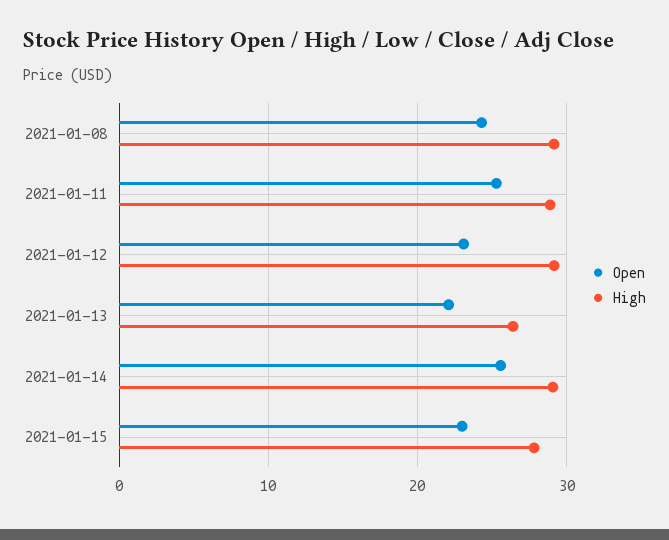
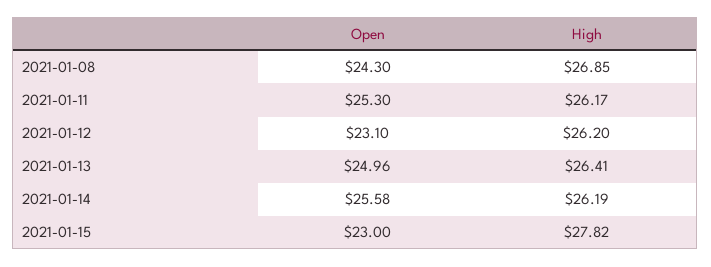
High, 2021-01-08: 29 -> 26.85
High, 2021-01-11: 29 -> 26.17
High, 2021-01-12: 29 -> 26.2
Open, 2021-01-13: 22 -> 24.96
High, 2021-01-14: 29 -> 26.19

